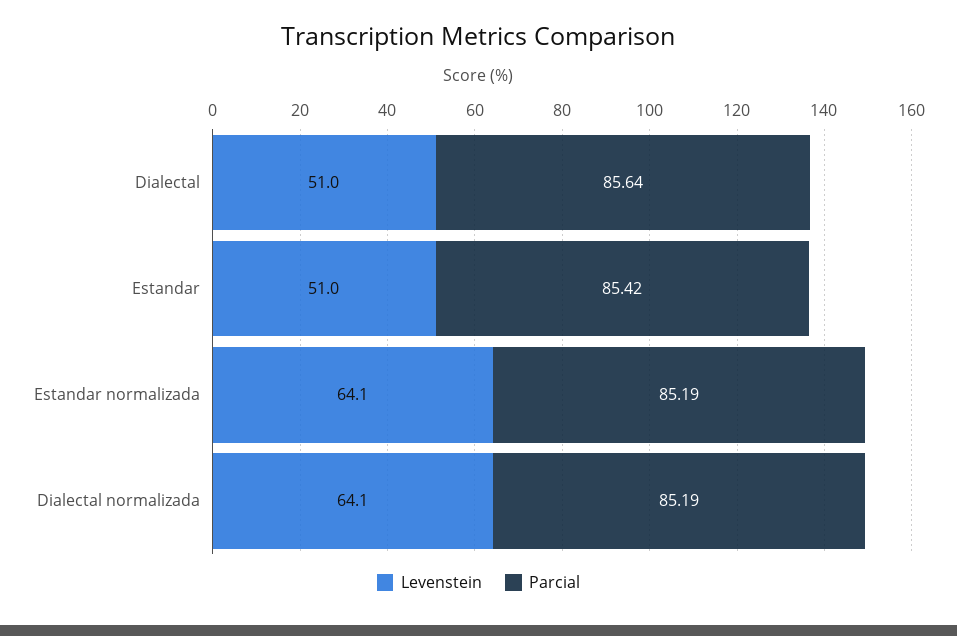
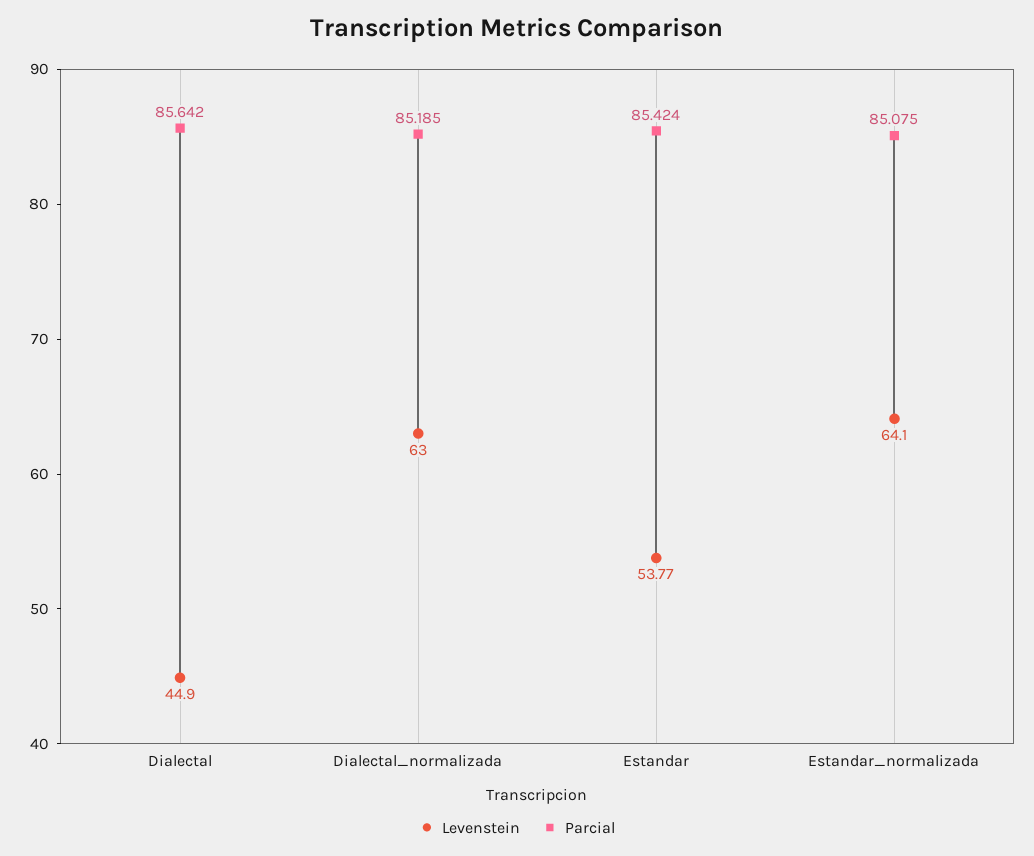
Levenstein, Dialectal: 51 -> 44.9
Levenstein, Estandar: 51 -> 53.77
Parcial, Estandar normalizada: 85.19 -> 85.075
Levenstein, Dialectal normalizada: 64.1 -> 63

